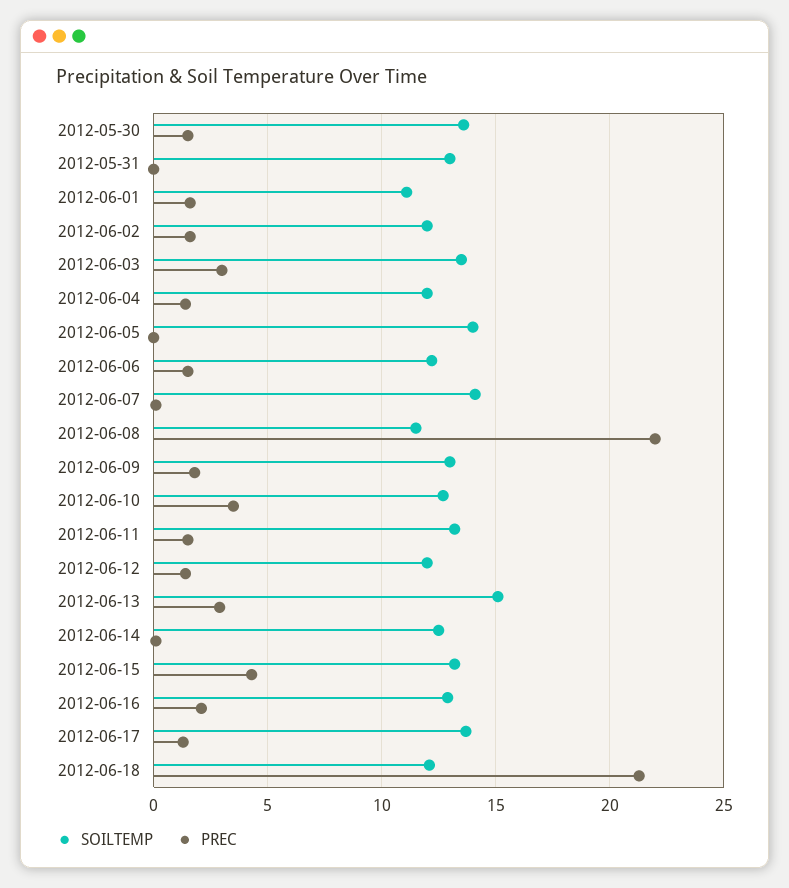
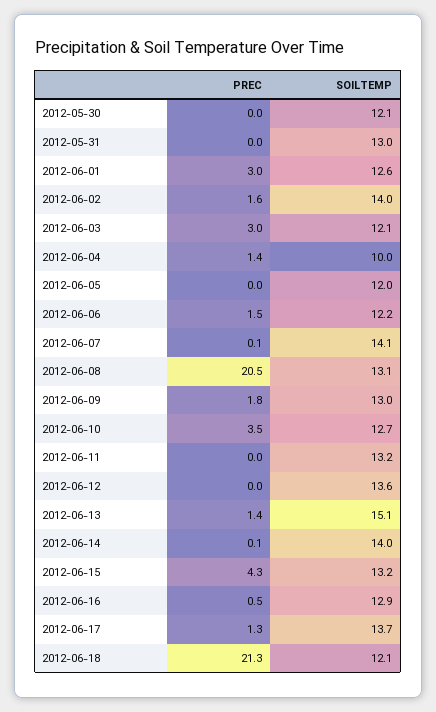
SOILTEMP, 2012-05-30: 13.5 -> 12.1
PREC, 2012-05-30: 1.5 -> 0
SOILTEMP, 2012-06-01: 11 -> 12.6
PREC, 2012-06-01: 1.5 -> 3
SOILTEMP, 2012-06-02: 12 -> 14
SOILTEMP, 2012-06-03: 13.5 -> 12.1
SOILTEMP, 2012-06-04: 12 -> 10
SOILTEMP, 2012-06-05: 14 -> 12
SOILTEMP, 2012-06-08: 11.5 -> 13.1
PREC, 2012-06-08: 22 -> 20.5
PREC, 2012-06-11: 1.5 -> 0
SOILTEMP, 2012-06-12: 12 -> 13.6
PREC, 2012-06-12: 1.5 -> 0
PREC, 2012-06-13: 3 -> 1.4
SOILTEMP, 2012-06-14: 12.5 -> 14
PREC, 2012-06-16: 2 -> 0.5

